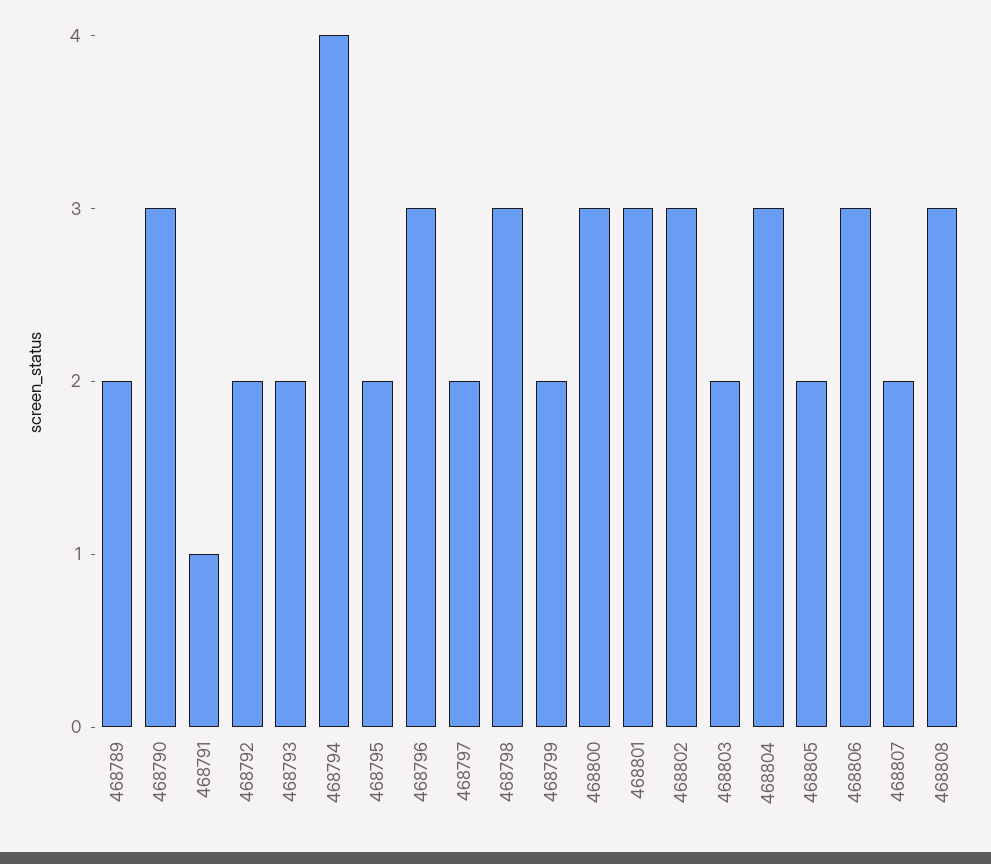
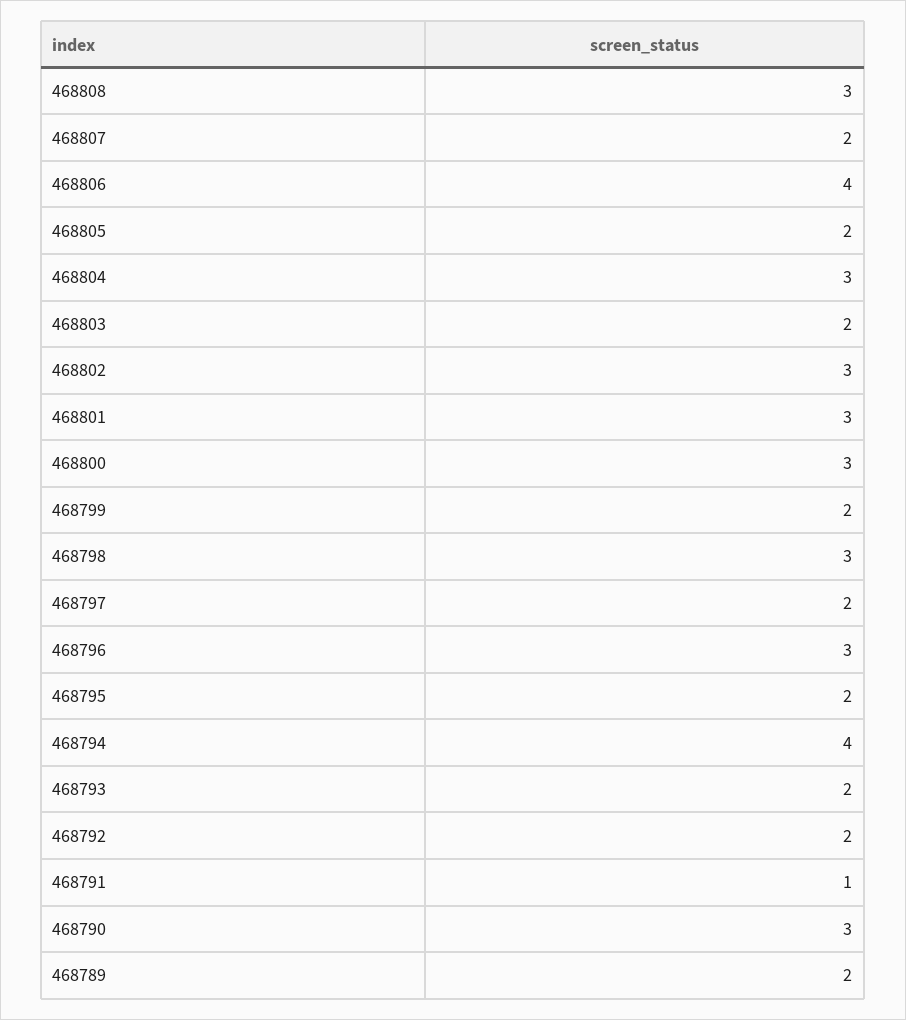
468806: 3 -> 4

